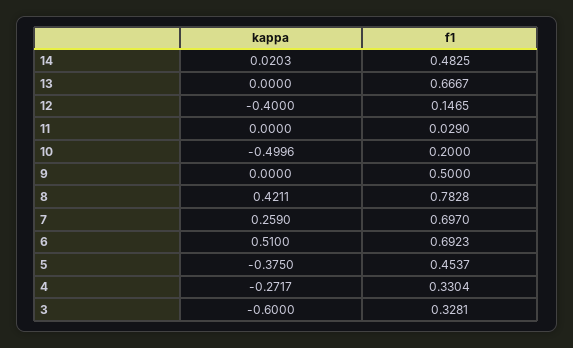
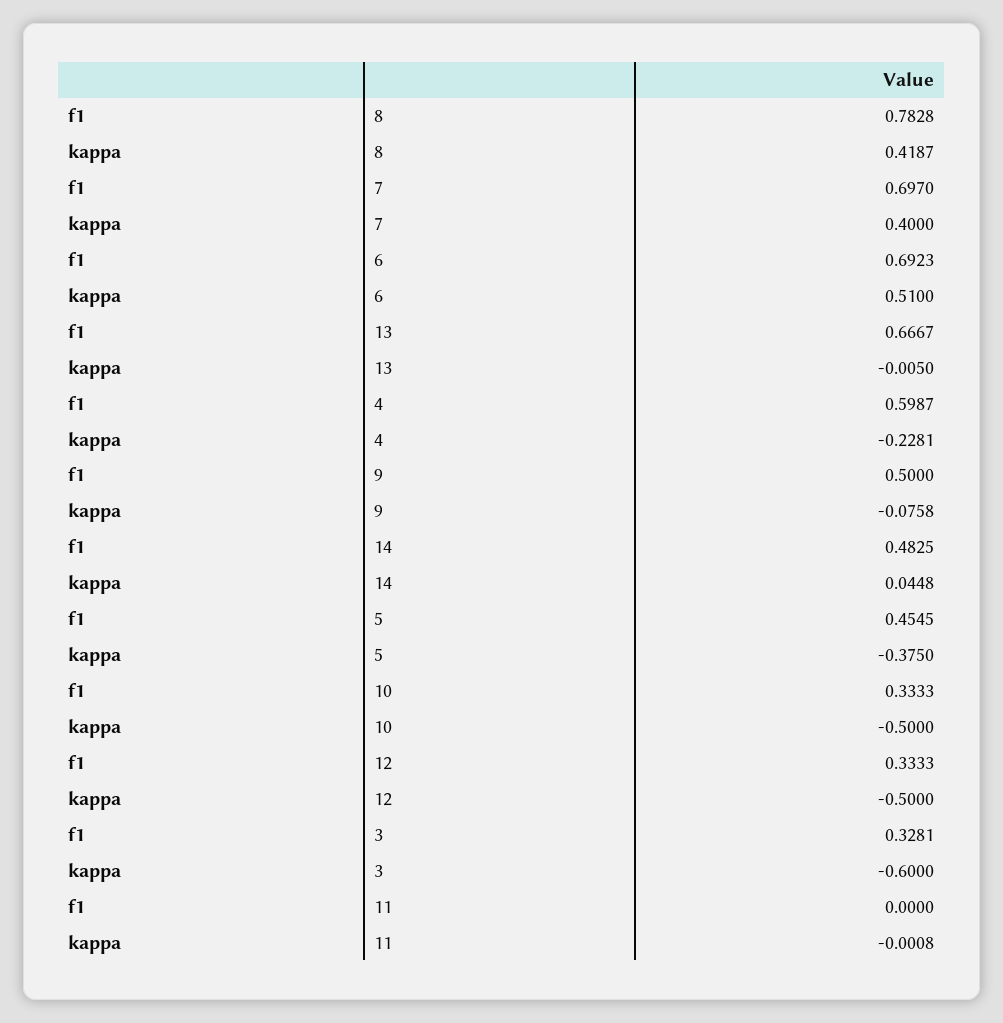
kappa, 14: 0.0203 -> 0.0448
kappa, 13: 0 -> -0.005
kappa, 12: -0.4 -> -0.5
f1, 12: 0.1465 -> 0.3333
kappa, 11: 0 -> -0.0008
f1, 11: 0.029 -> 0
kappa, 10: -0.4996 -> -0.5
f1, 10: 0.2 -> 0.3333
kappa, 9: 0 -> -0.0758
kappa, 8: 0.4211 -> 0.4187
kappa, 7: 0.259 -> 0.4
f1, 5: 0.4537 -> 0.4545
kappa, 4: -0.2717 -> -0.2281
f1, 4: 0.3304 -> 0.5987

